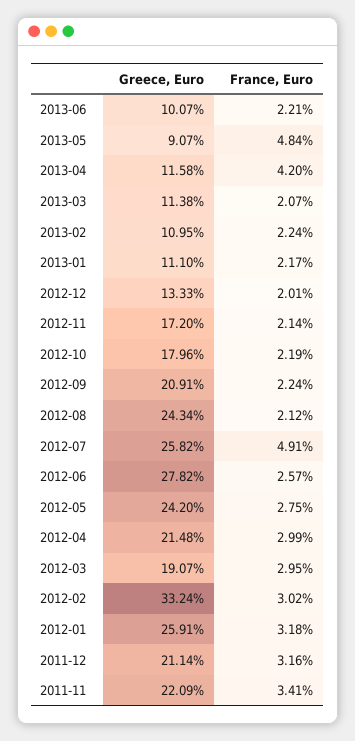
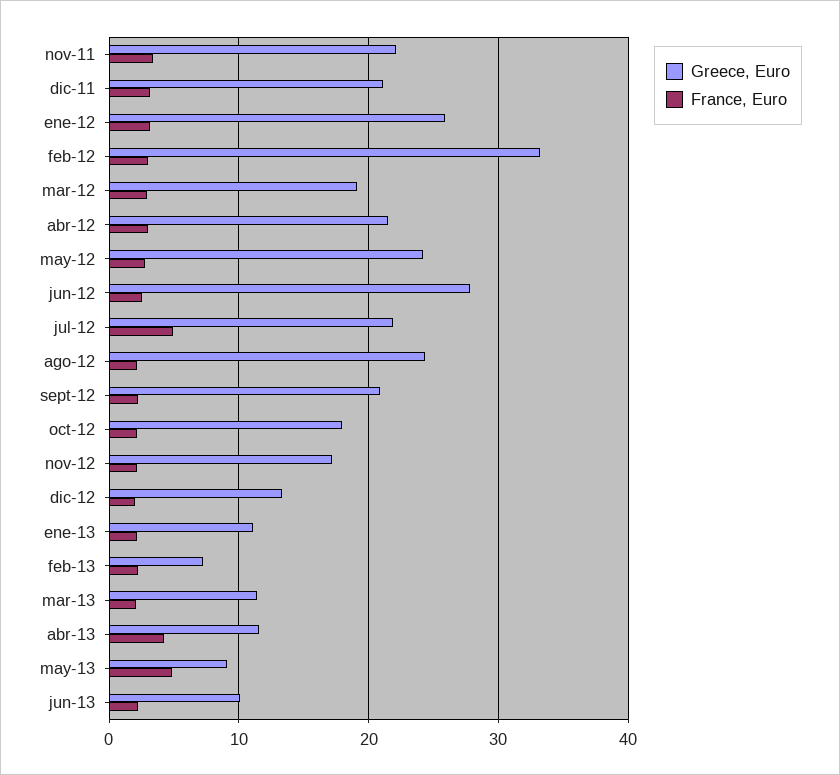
Greece, Euro, 2013-02: 10.95 -> 7
Greece, Euro, 2012-07: 25.82 -> 22

